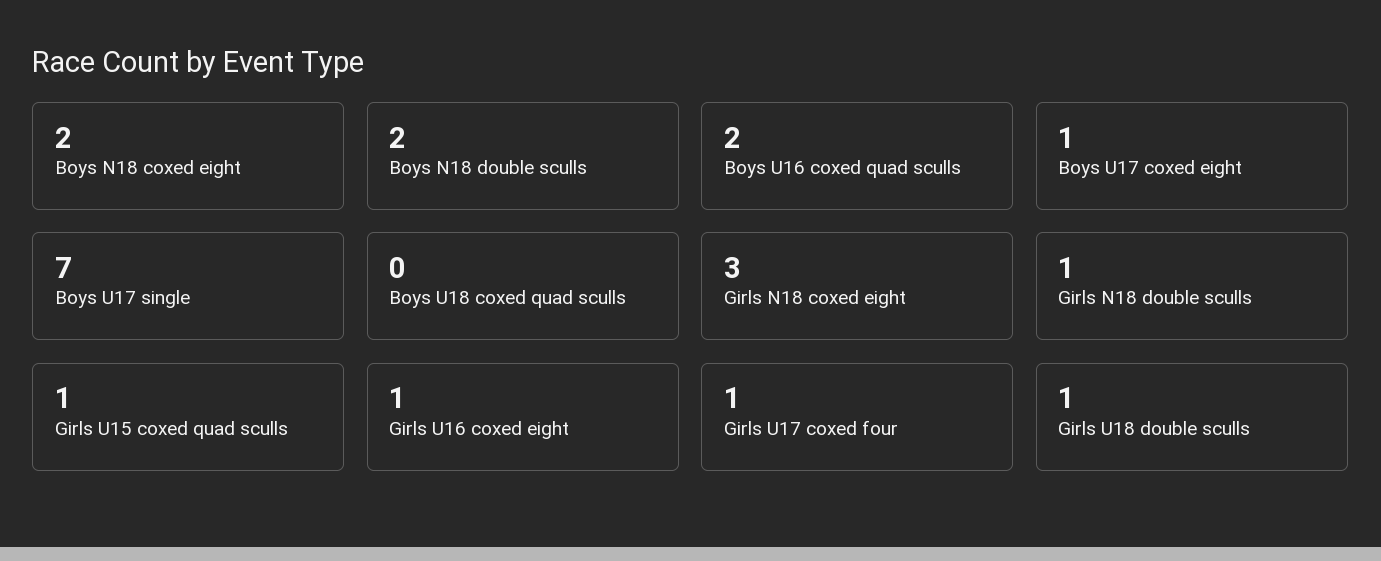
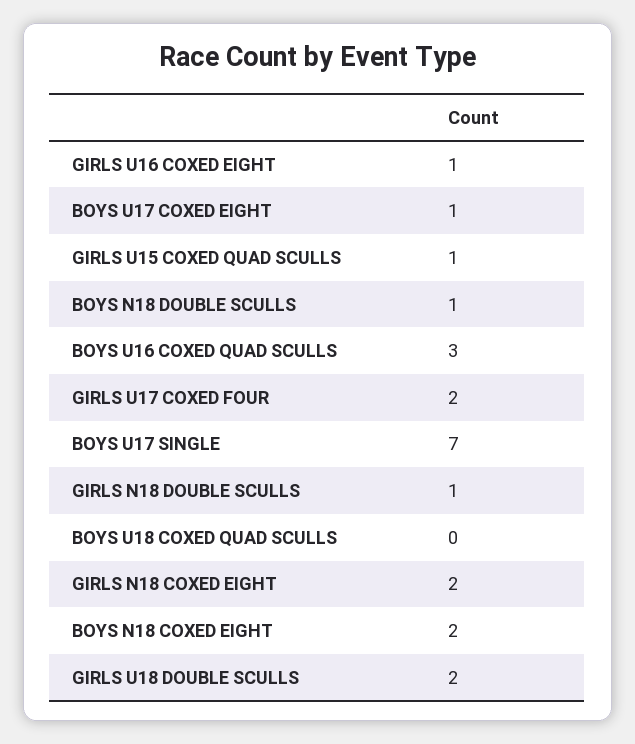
Boys N18 double sculls: 2 -> 1
Boys U16 coxed quad sculls: 2 -> 3
Girls N18 coxed eight: 3 -> 2
Girls U17 coxed four: 1 -> 2
Girls U18 double sculls: 1 -> 2

